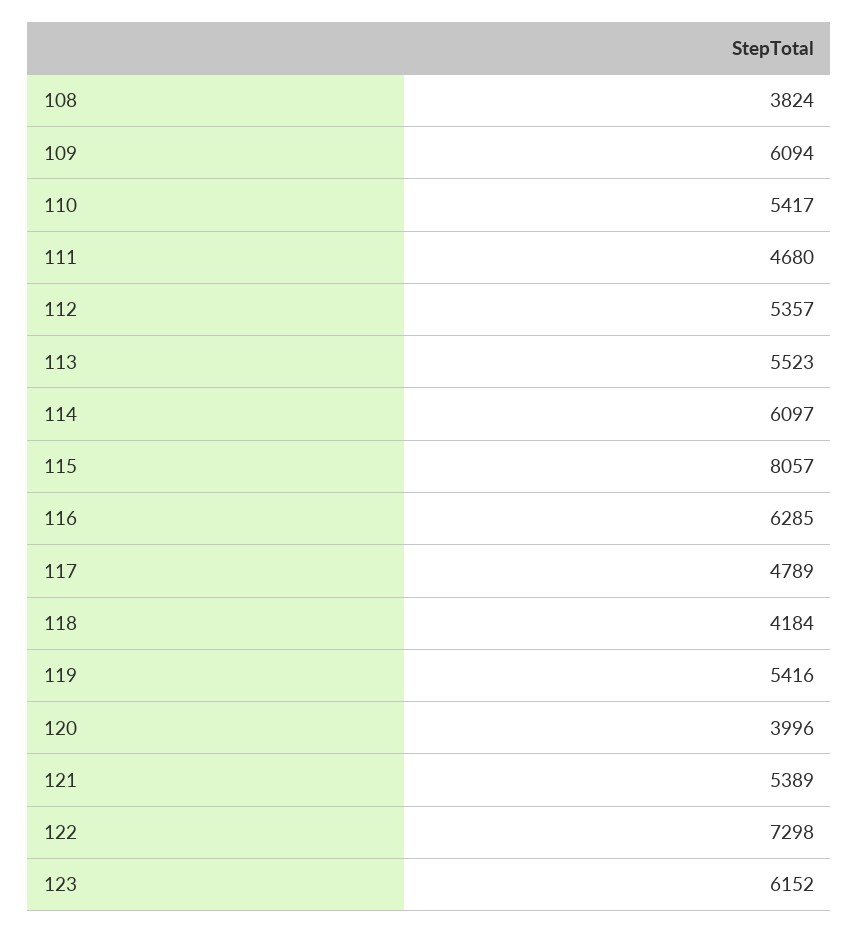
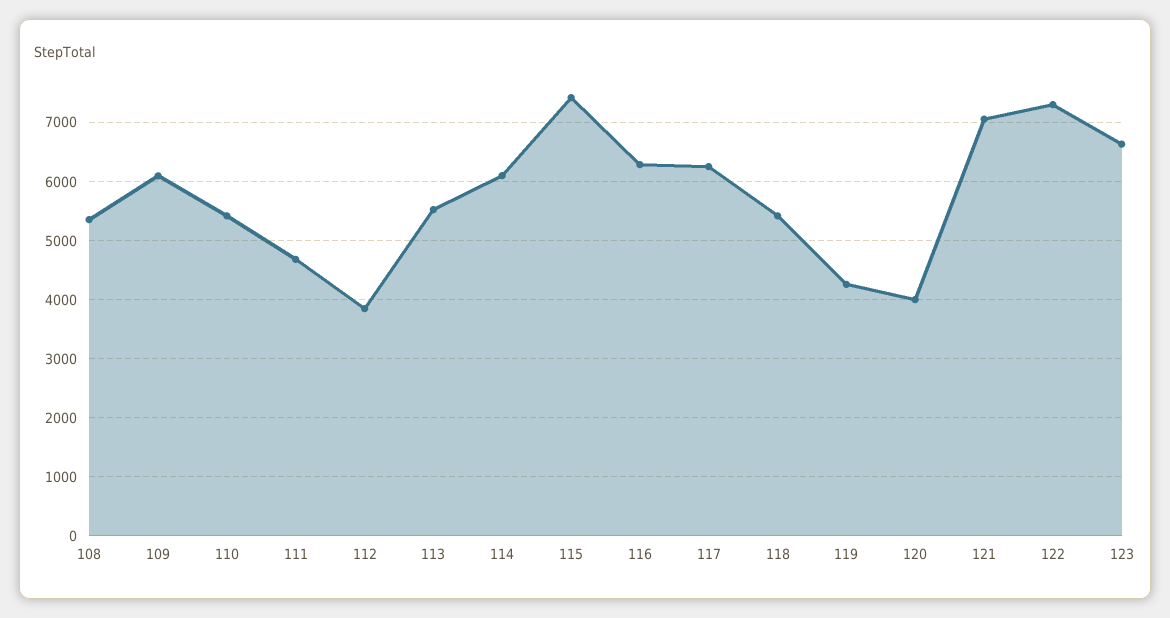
108: 3824 -> 5400
112: 5357 -> 3800
115: 8057 -> 7400
117: 4789 -> 6200
118: 4184 -> 5400
119: 5416 -> 4200
121: 5389 -> 7000
123: 6152 -> 6600

